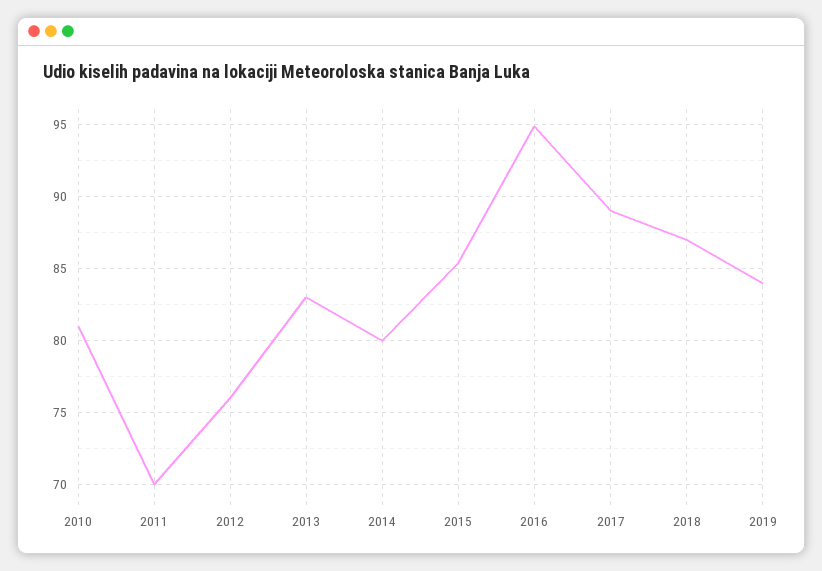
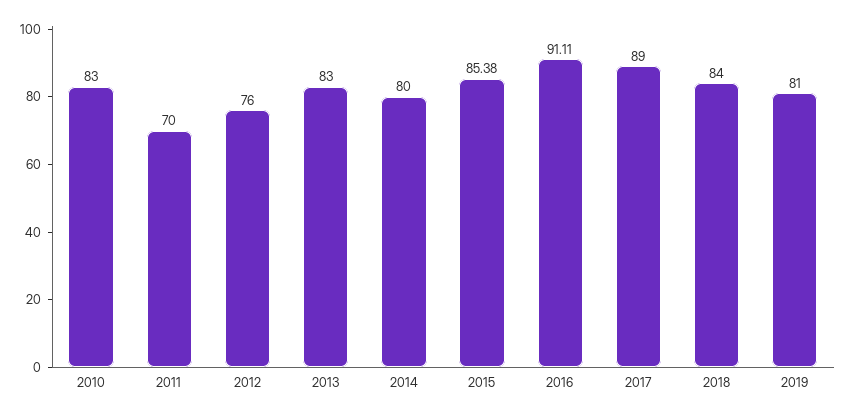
2010: 81 -> 83
2016: 95 -> 91.11
2018: 87 -> 84
2019: 84 -> 81

